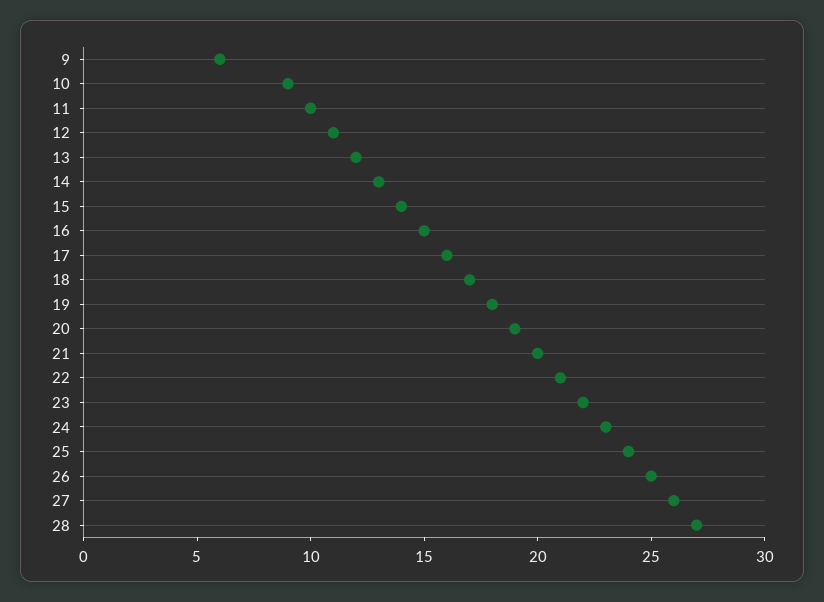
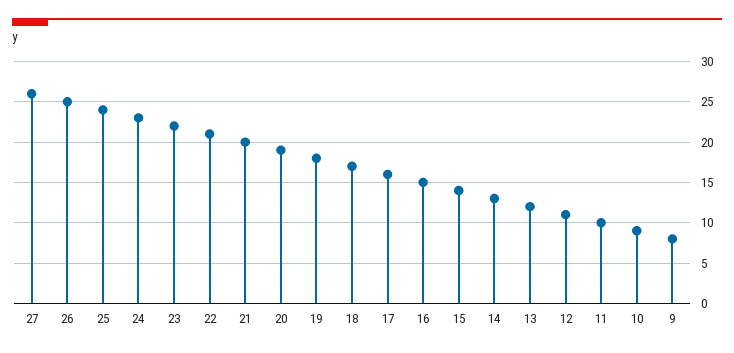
9: 6 -> 8
28: 27 -> none

